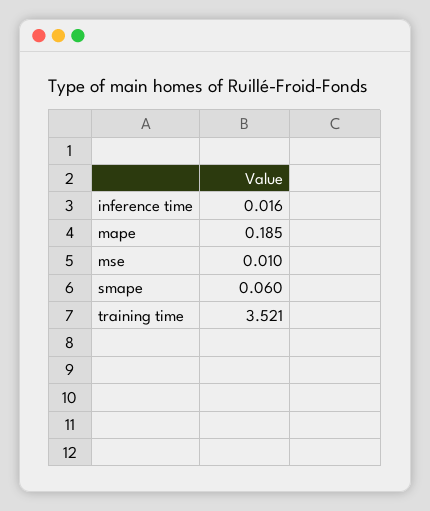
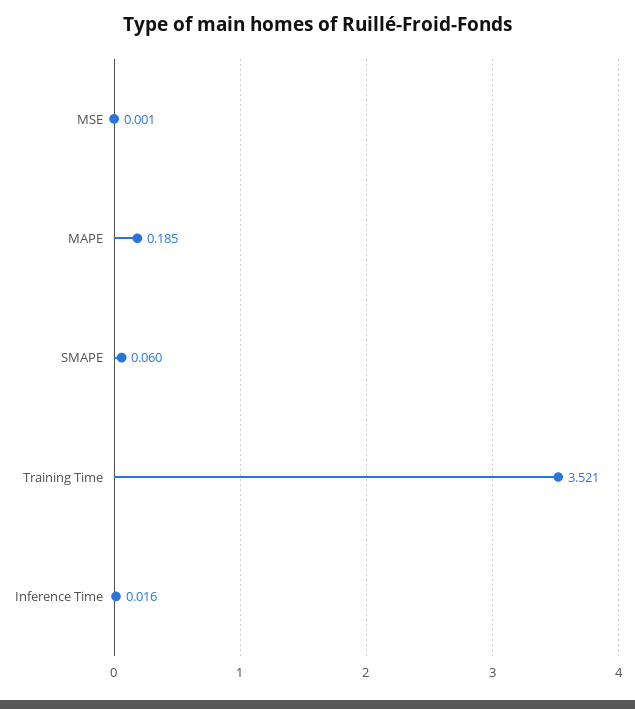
mse: 0.01 -> 0.001

